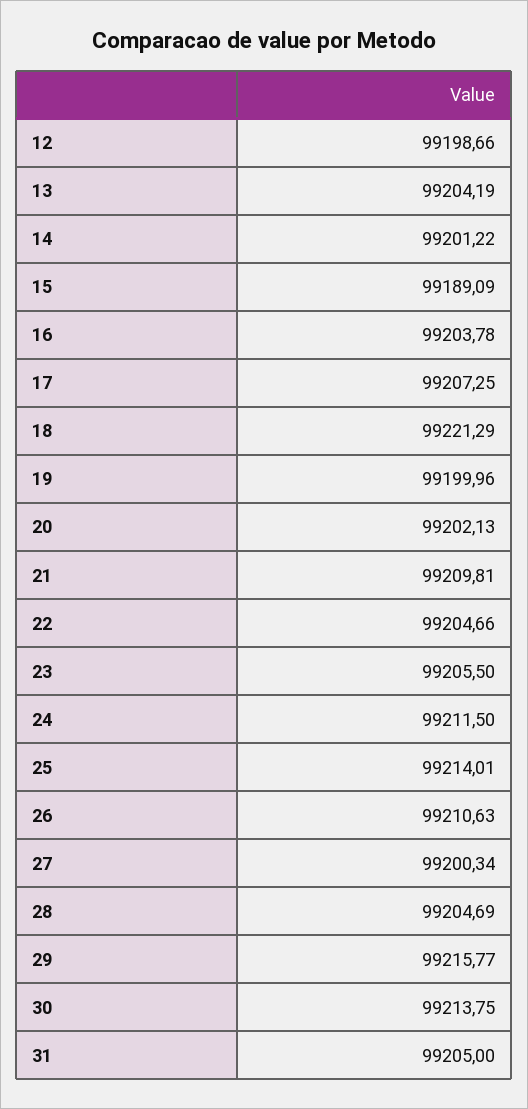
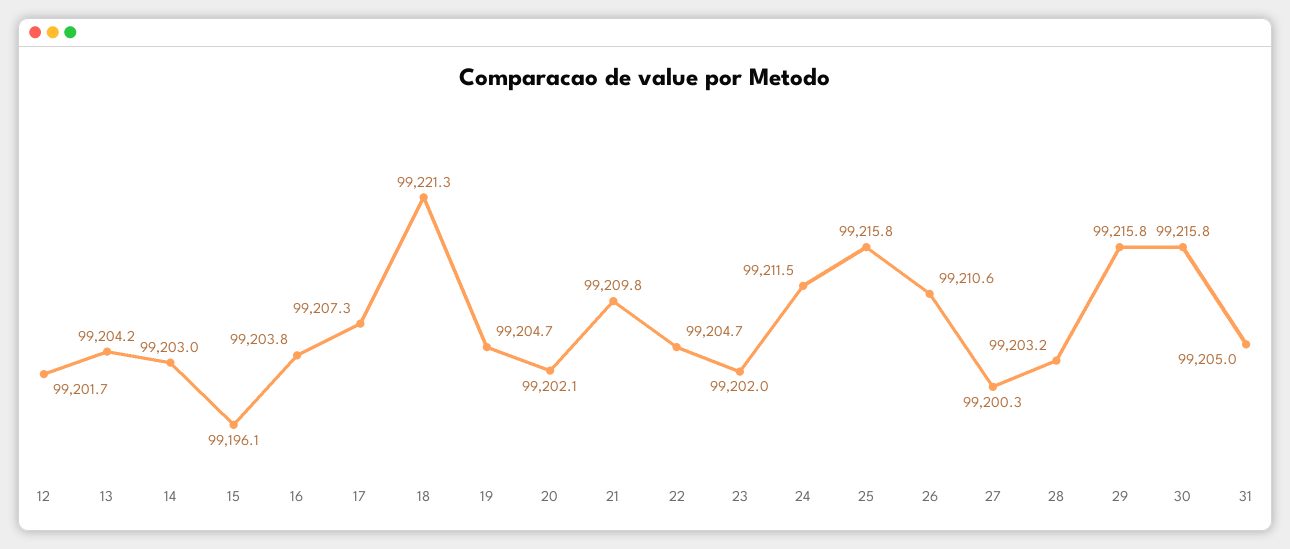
12: 99198.66 -> 99201.7
14: 99201.22 -> 99203
15: 99189.09 -> 99196.1
19: 99199.96 -> 99204.7
23: 99205.5 -> 99202
25: 99214.01 -> 99215.8
28: 99204.69 -> 99203.2
30: 99213.75 -> 99215.8

